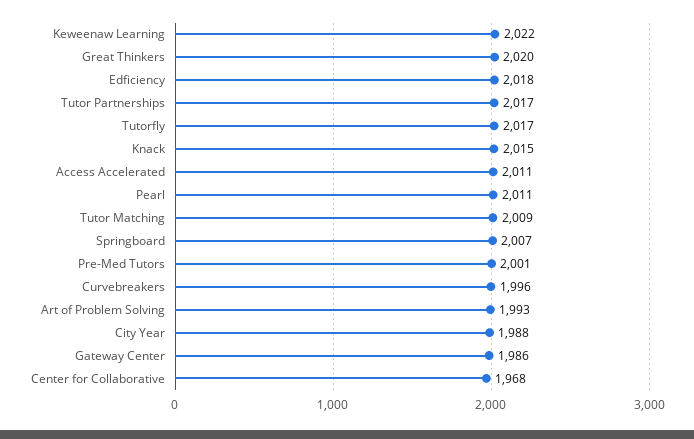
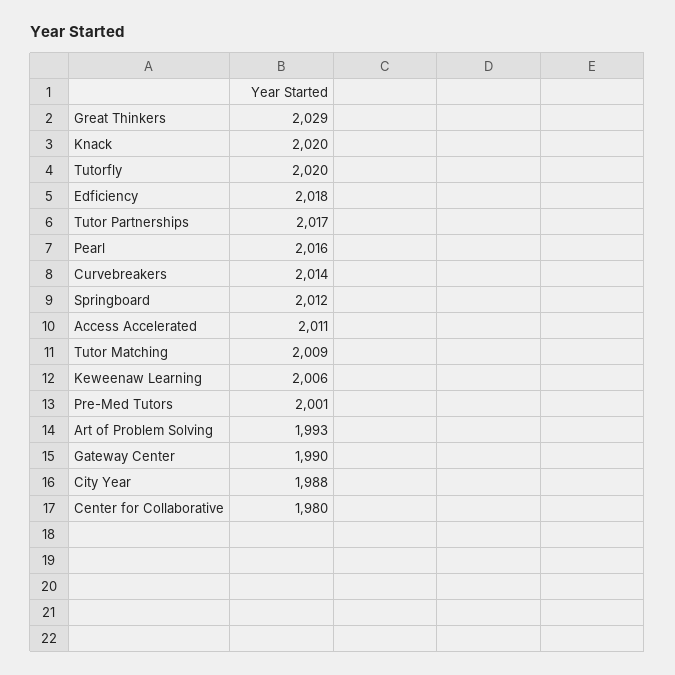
Keweenaw Learning: 2022 -> 2006
Great Thinkers: 2020 -> 2029
Tutorfly: 2017 -> 2020
Knack: 2015 -> 2020
Pearl: 2011 -> 2016
Springboard: 2007 -> 2012
Curvebreakers: 1996 -> 2014
Gateway Center: 1986 -> 1990
Center for Collaborative: 1968 -> 1980

